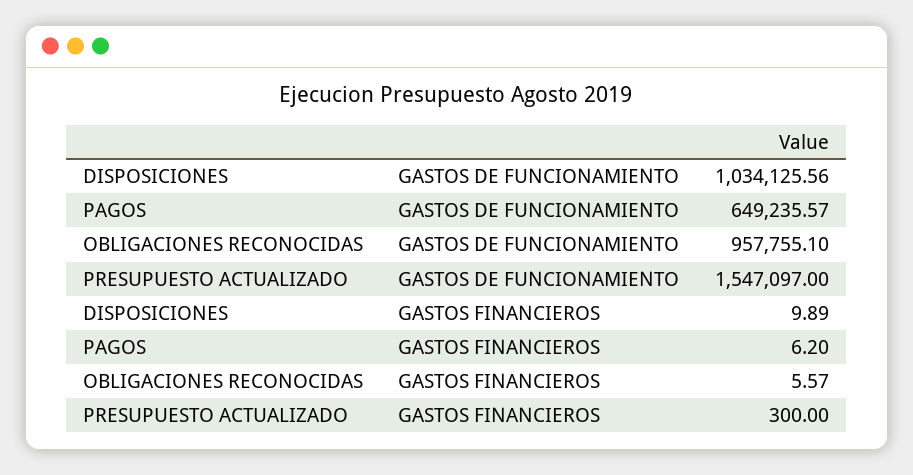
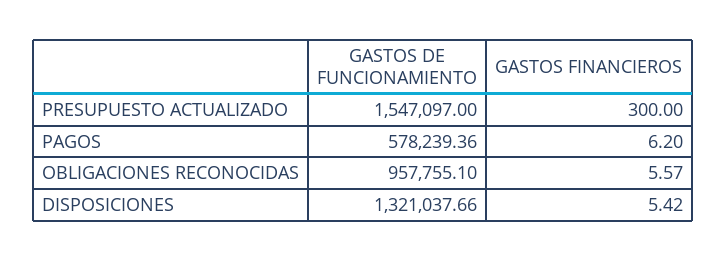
DISPOSICIONES, GASTOS DE FUNCIONAMIENTO: 1034125.56 -> 1321037.66
PAGOS, GASTOS DE FUNCIONAMIENTO: 649235.57 -> 578239.36
DISPOSICIONES, GASTOS FINANCIEROS: 9.89 -> 5.42

